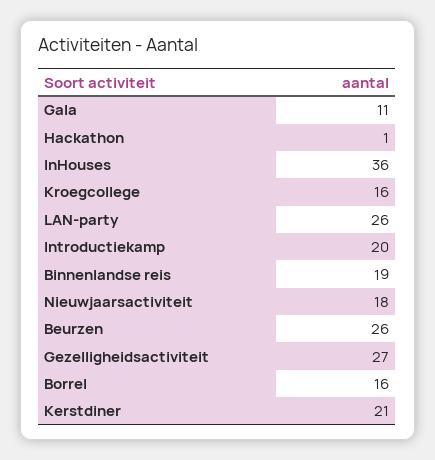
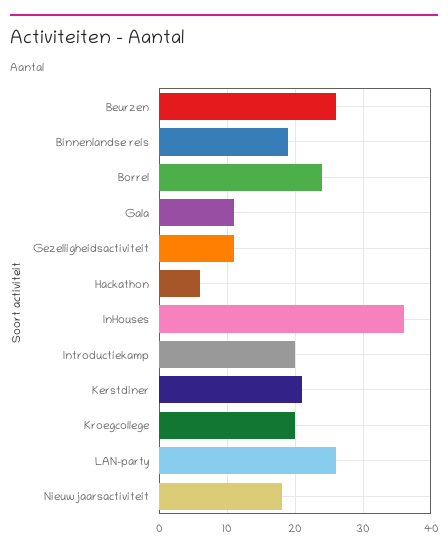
Hackathon: 1 -> 6
Kroegcollege: 16 -> 20
Gezelligheidsactiviteit: 27 -> 11
Borrel: 16 -> 24

